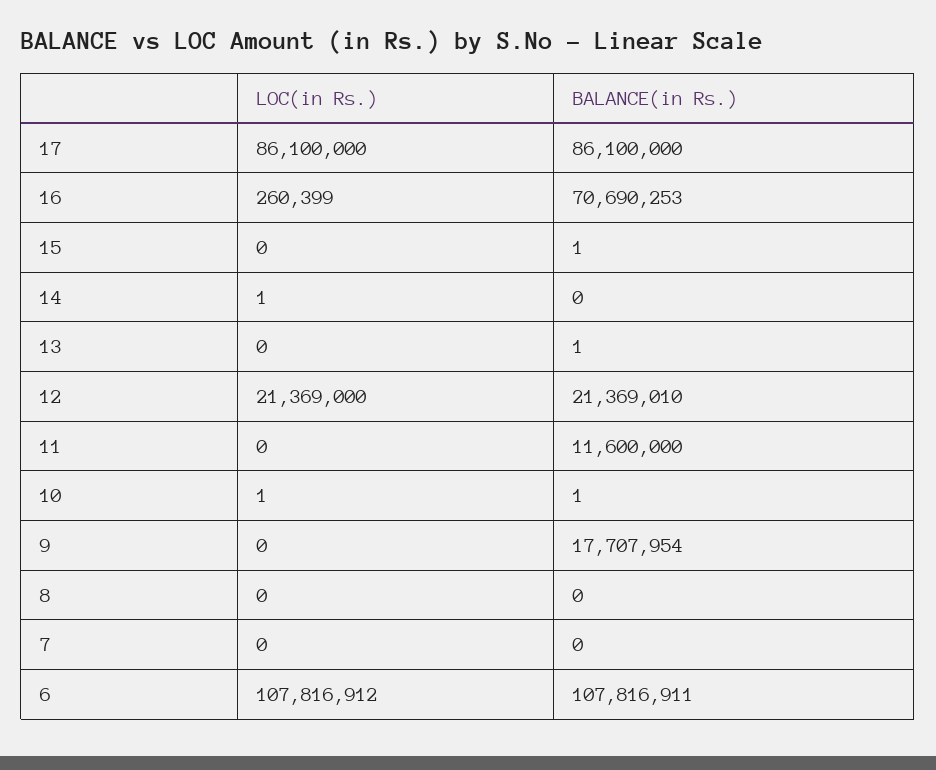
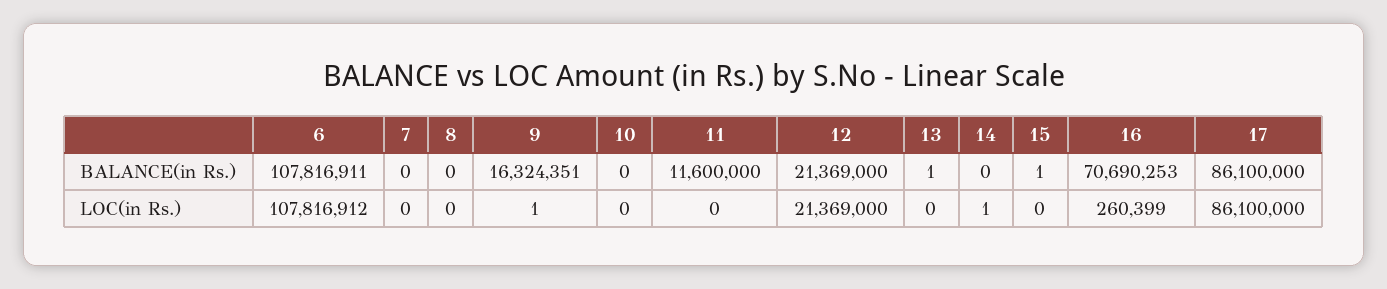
BALANCE(in Rs.), 12: 21369010 -> 21369000
LOC(in Rs.), 10: 1 -> 0
BALANCE(in Rs.), 10: 1 -> 0
LOC(in Rs.), 9: 0 -> 1
BALANCE(in Rs.), 9: 17707954 -> 16324351

